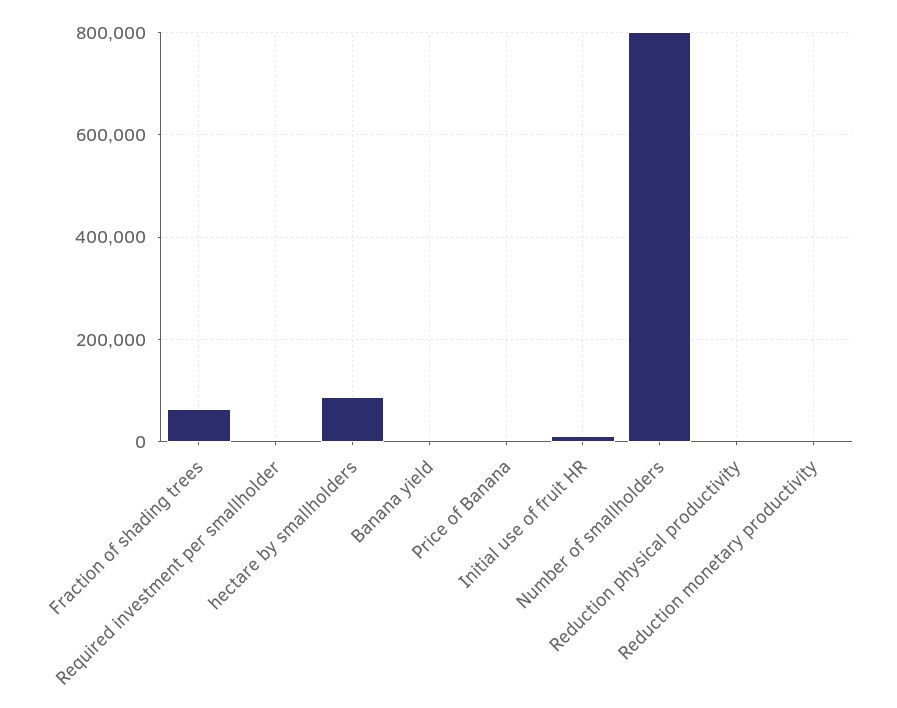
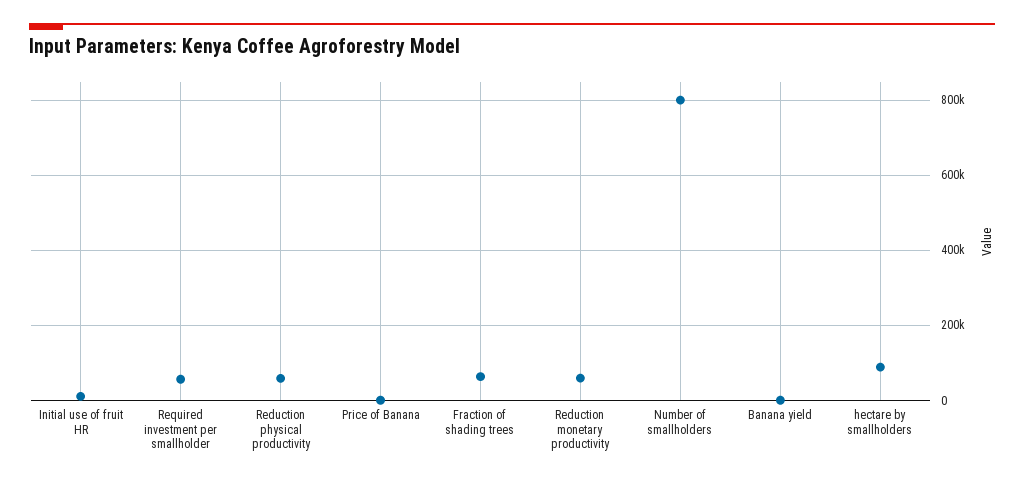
Required investment per smallholder: 0 -> 60000
Reduction physical productivity: 0 -> 60000
Reduction monetary productivity: 0 -> 60000

